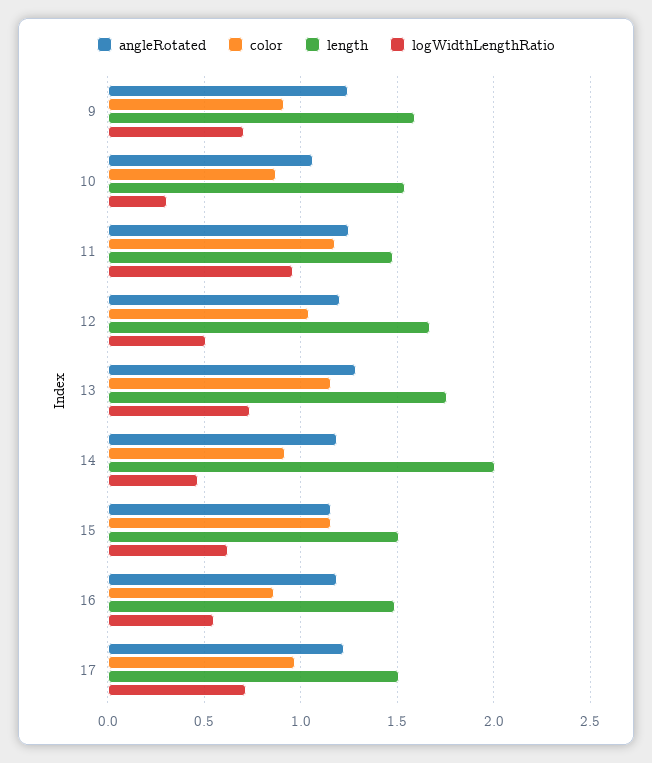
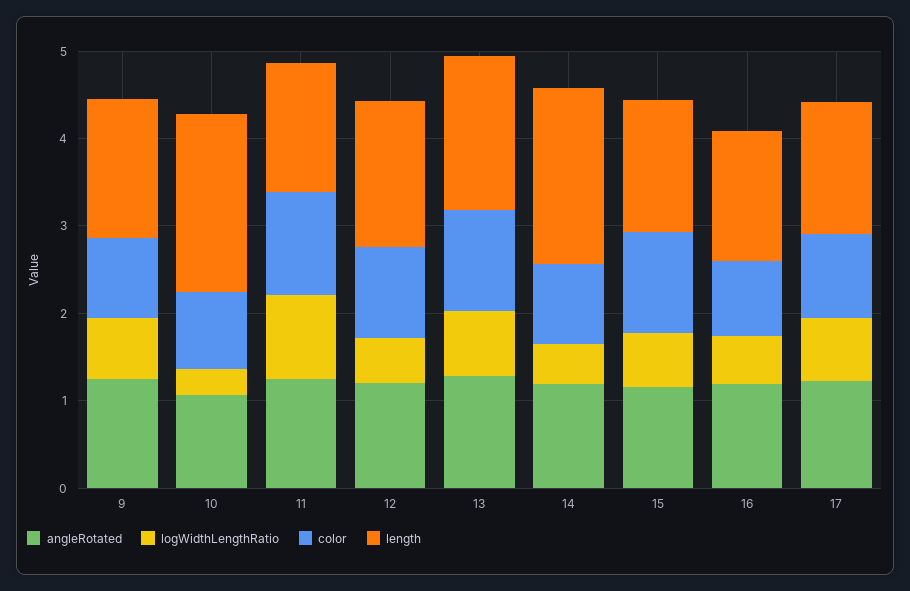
length, 10: 1.55 -> 2

